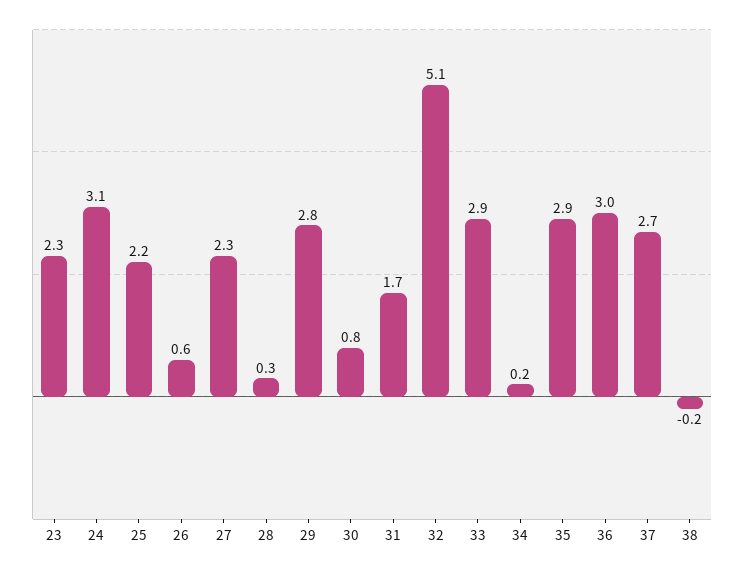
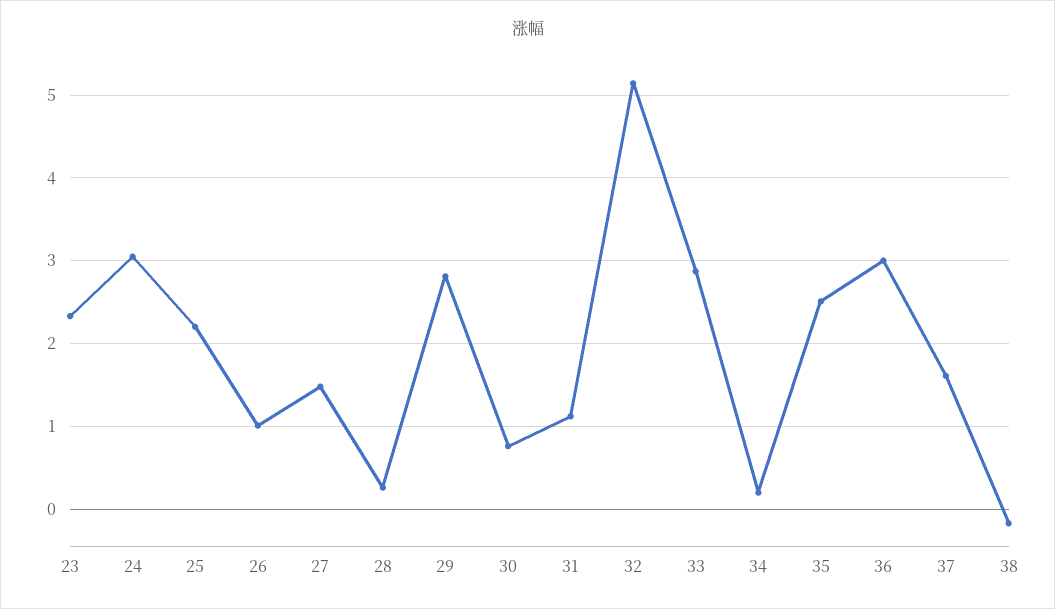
26: 0.6 -> 1
27: 2.3 -> 1.5
31: 1.7 -> 1.1
35: 2.9 -> 2.5
37: 2.7 -> 1.6

